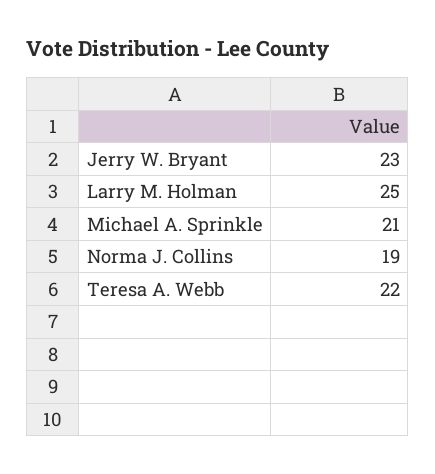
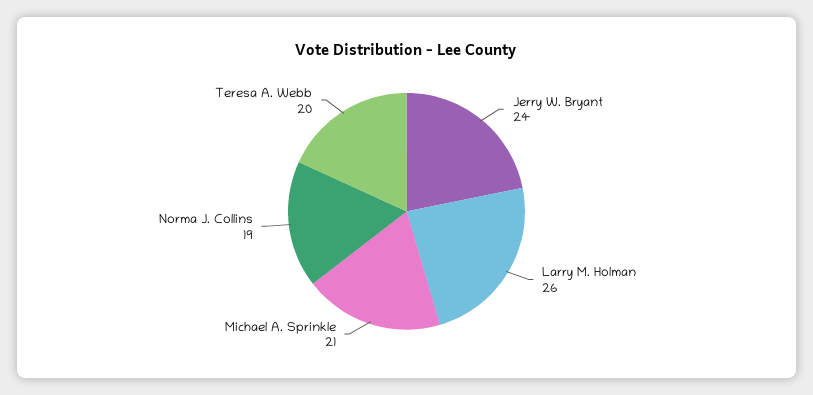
Jerry W. Bryant: 23 -> 24
Larry M. Holman: 25 -> 26
Teresa A. Webb: 22 -> 20

